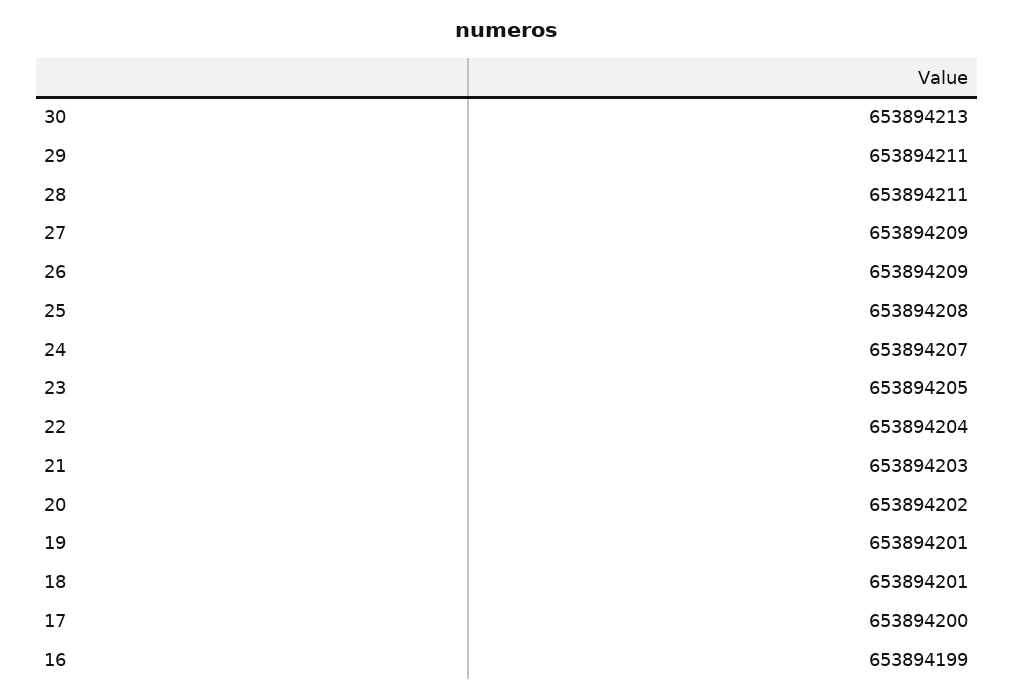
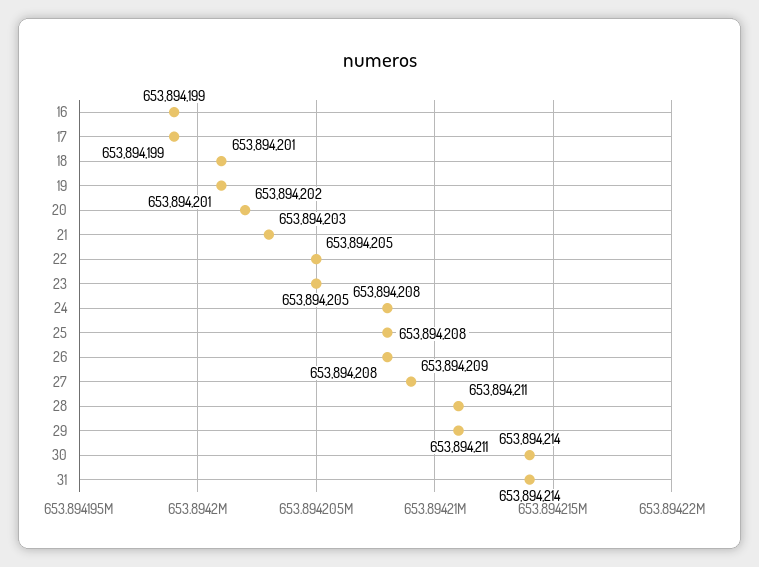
30: 653894213 -> 653894214
26: 653894209 -> 653894208
24: 653894207 -> 653894208
22: 653894204 -> 653894205
17: 653894200 -> 653894199
31: none -> 653894214

